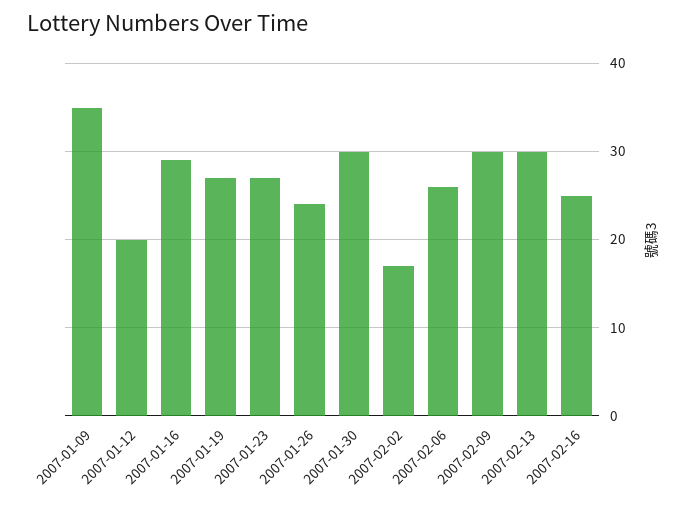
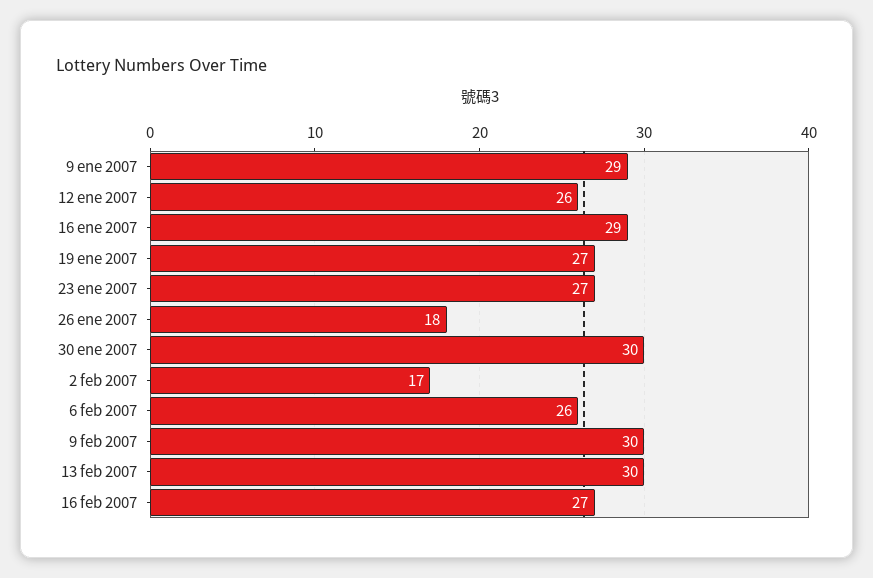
2007-01-09: 35 -> 29
2007-01-12: 20 -> 26
2007-01-26: 24 -> 18
2007-02-16: 25 -> 27

